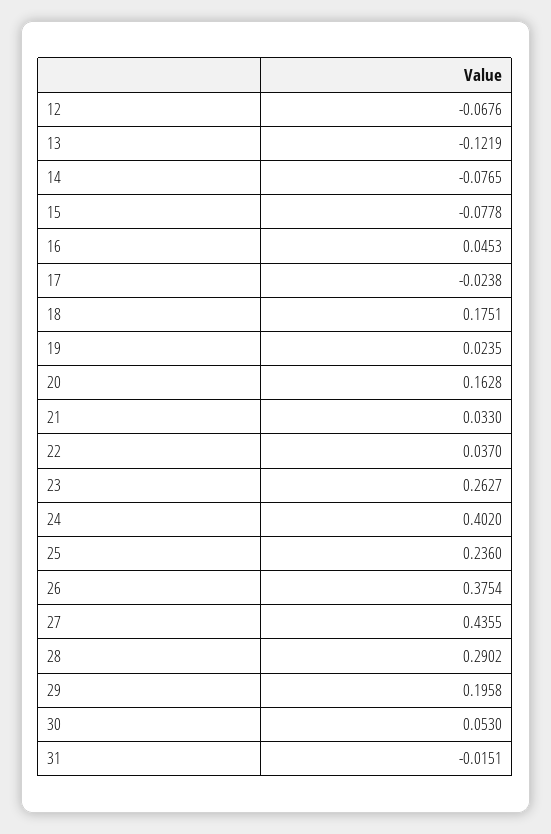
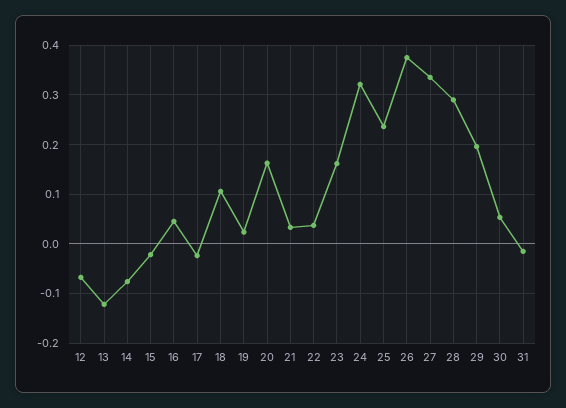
15: -0.0778 -> -0.02
18: 0.1751 -> 0.1
23: 0.2627 -> 0.16
24: 0.402 -> 0.32
27: 0.4355 -> 0.34

